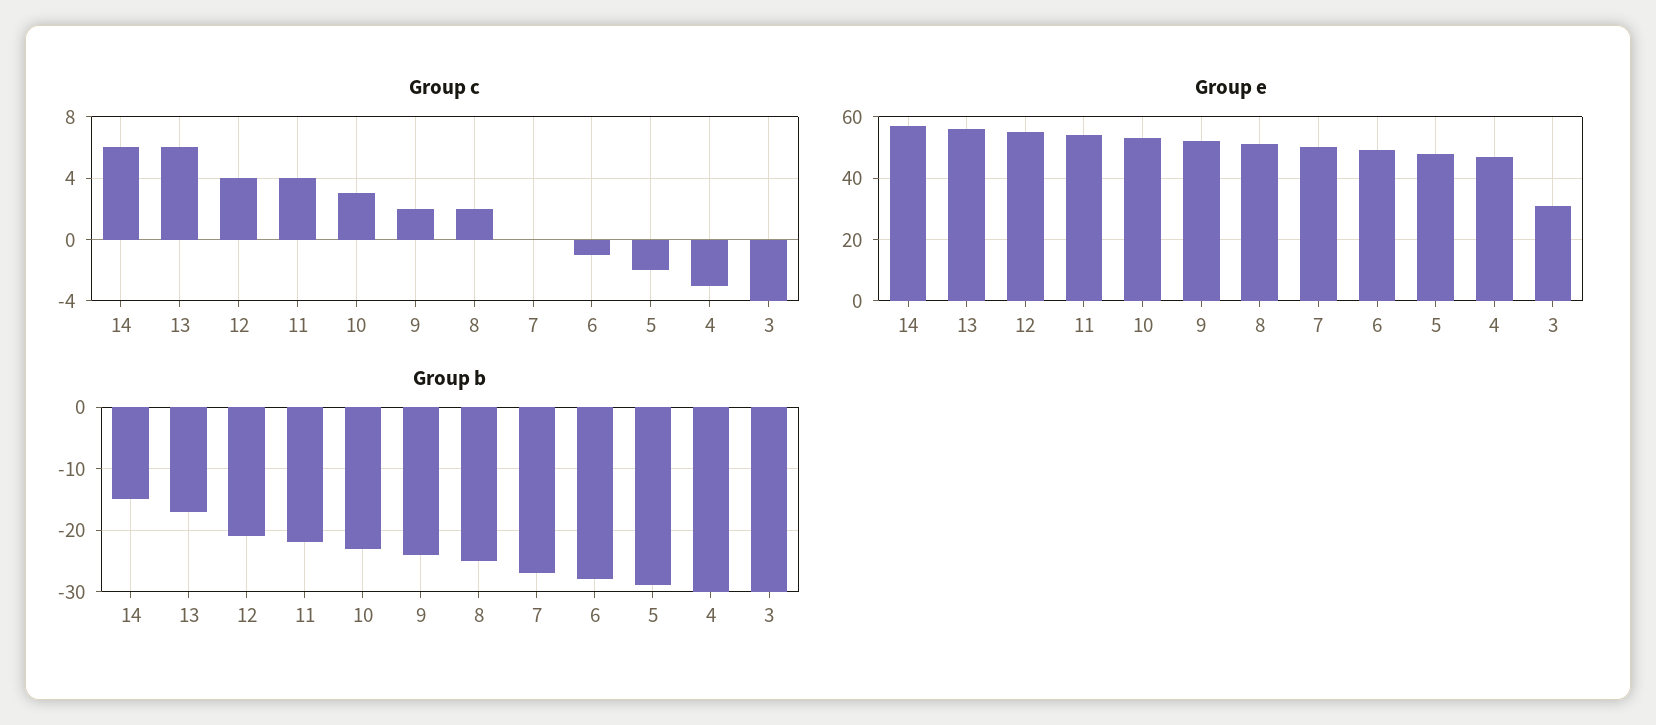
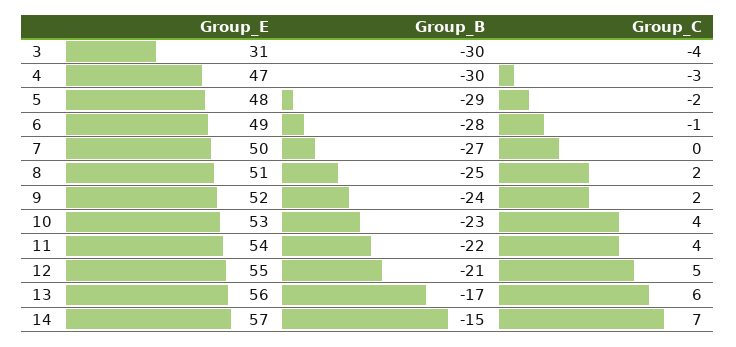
Group c, 14: 6 -> 7
Group c, 12: 4 -> 5
Group c, 10: 3 -> 4

